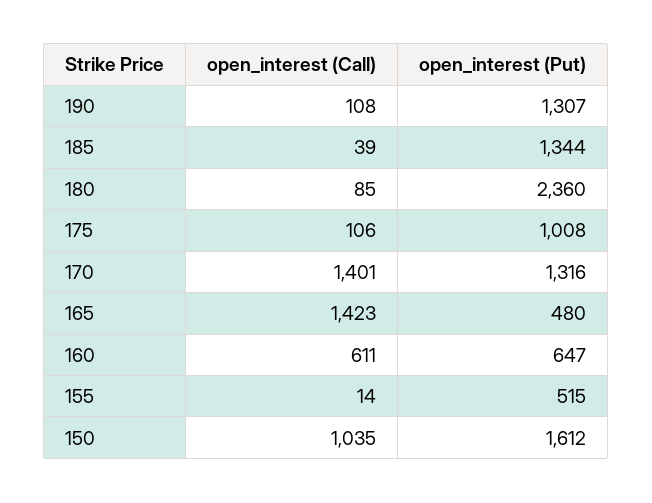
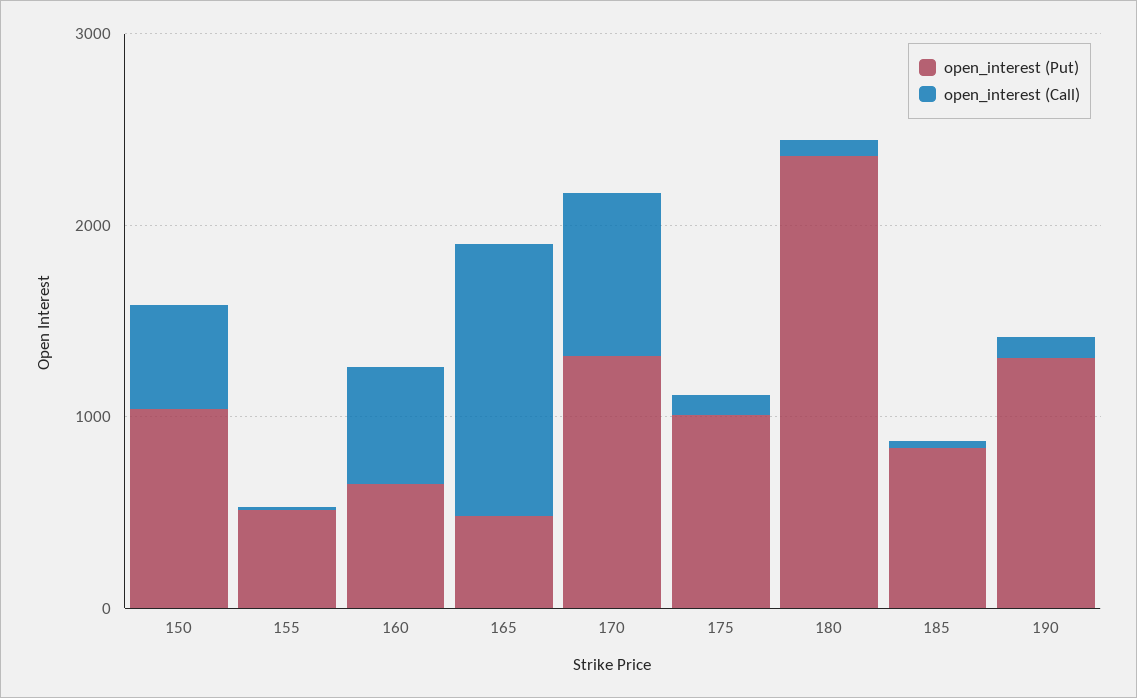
open_interest (Put), 185: 1344 -> 800
open_interest (Call), 170: 1401 -> 800
open_interest (Call), 150: 1035 -> 600
open_interest (Put), 150: 1612 -> 1000

